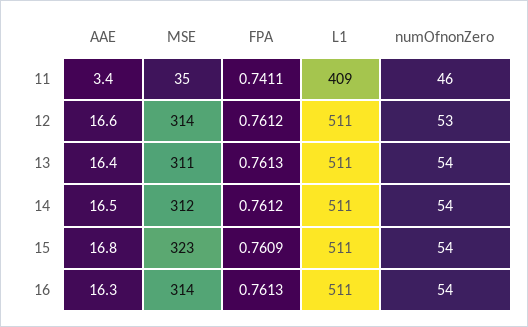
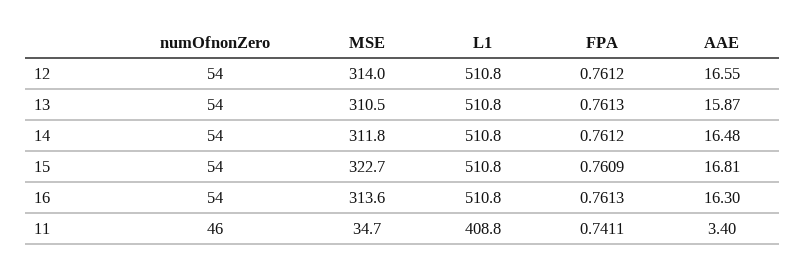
numOfnonZero, 12: 53 -> 54
AAE, 13: 16.4 -> 15.87

